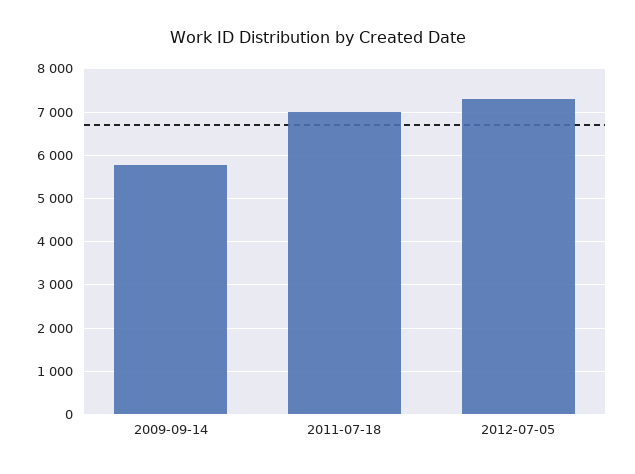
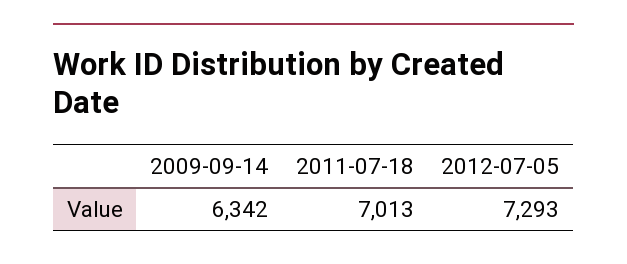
2009-09-14: 5800 -> 6342

